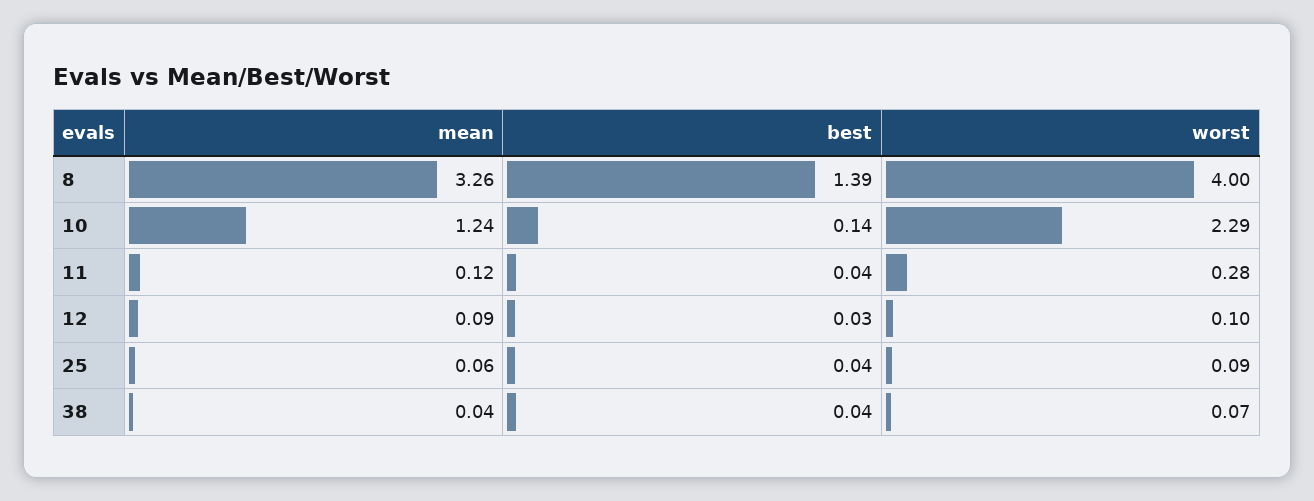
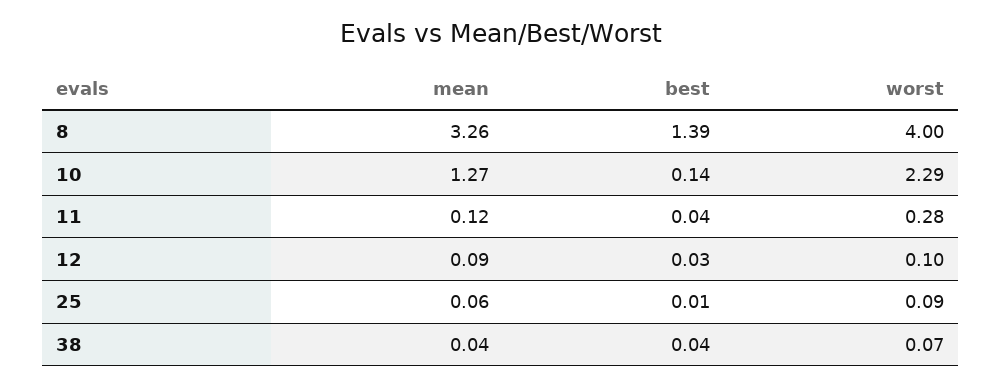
mean, 10: 1.24 -> 1.27
best, 25: 0.04 -> 0.01

